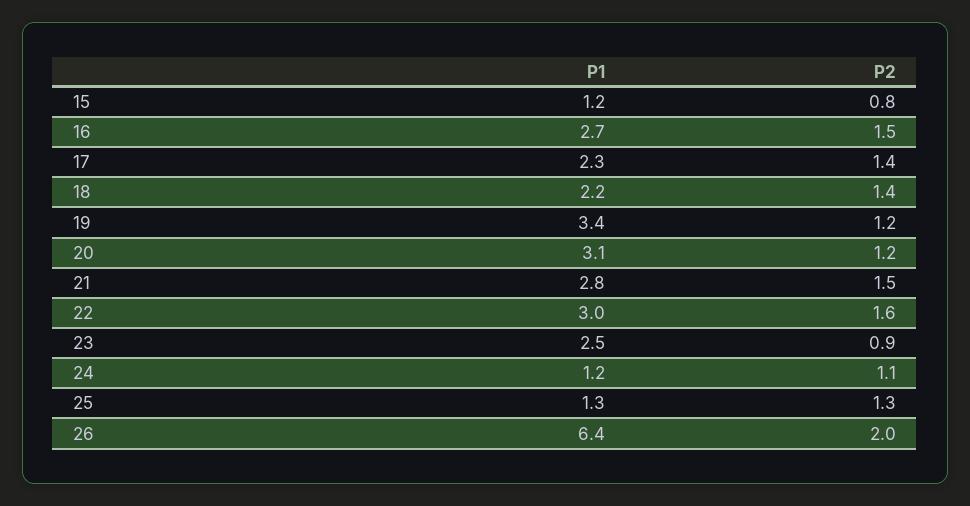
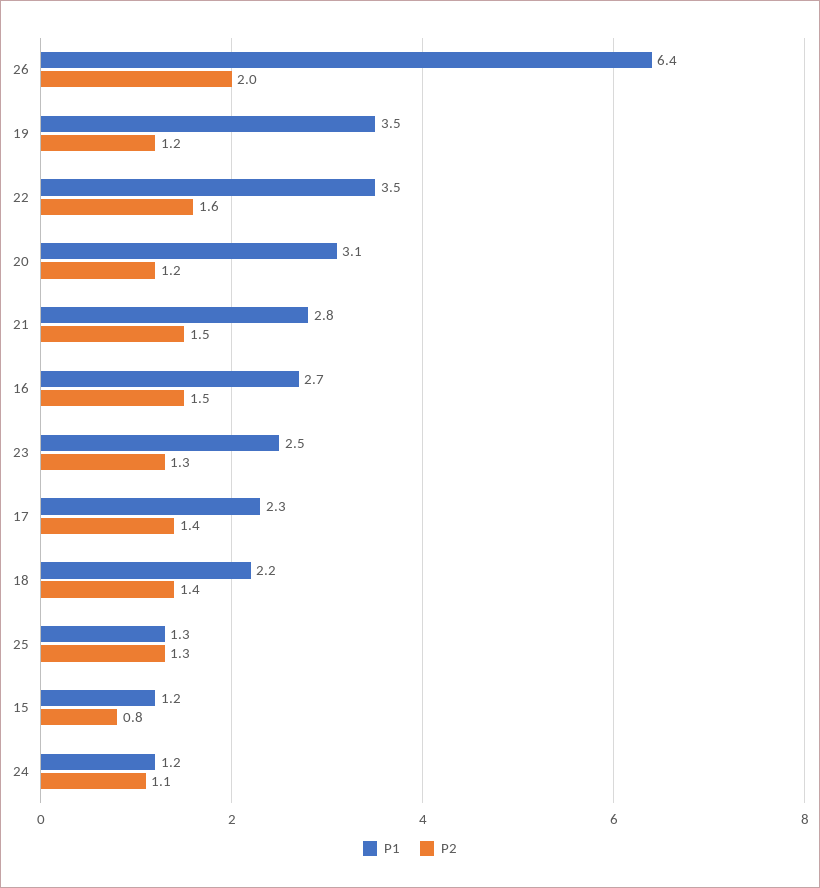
P1, 19: 3.4 -> 3.5
P1, 22: 3 -> 3.5
P2, 23: 0.9 -> 1.3

